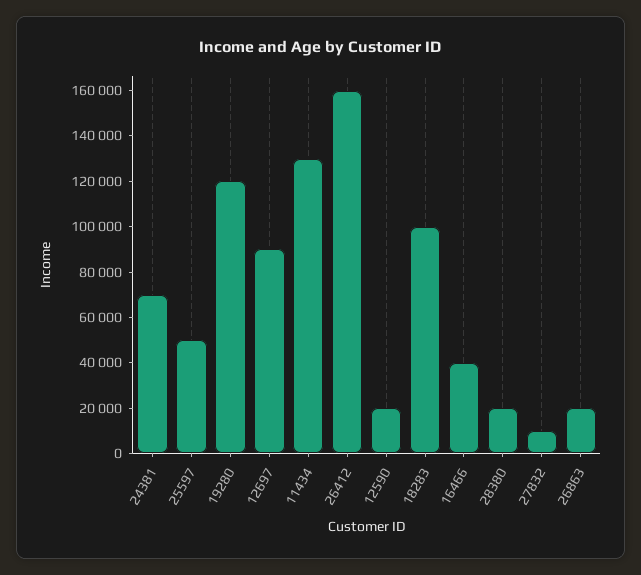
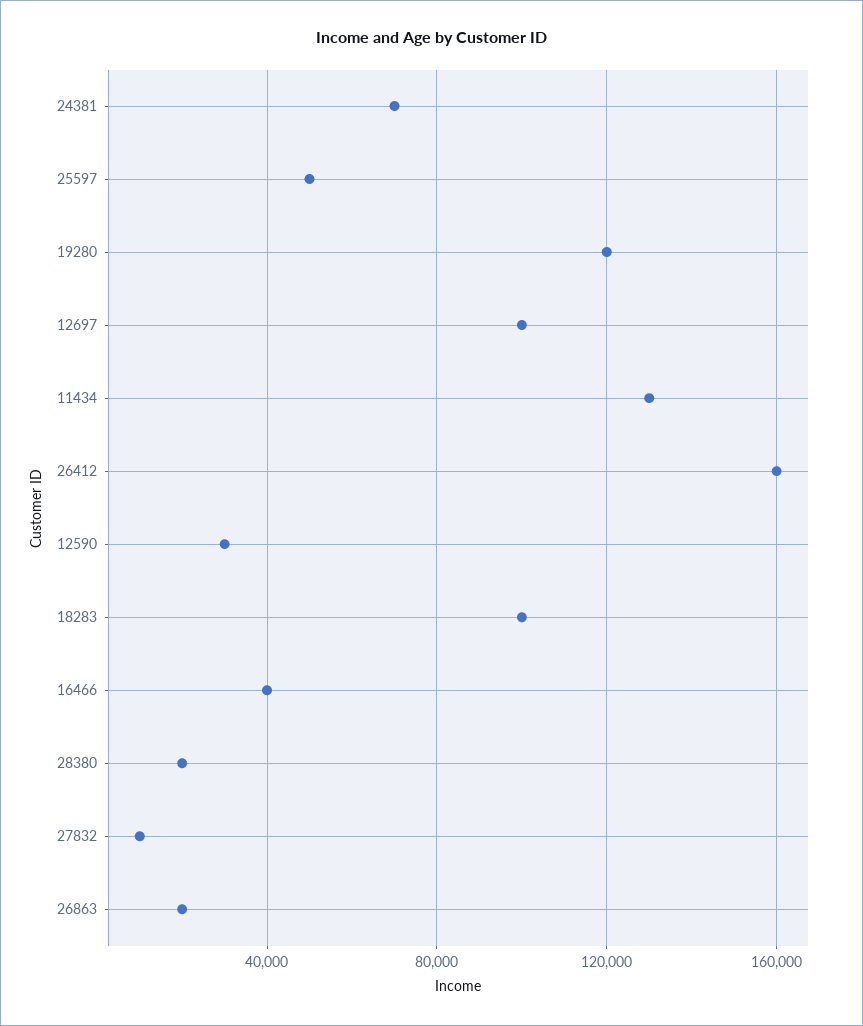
12697: 90000 -> 100000
12590: 20000 -> 30000

